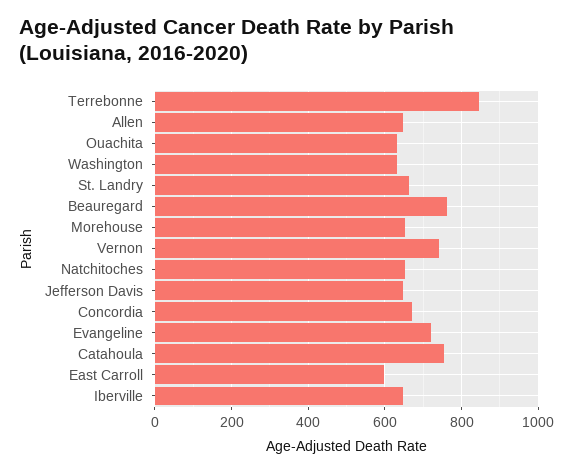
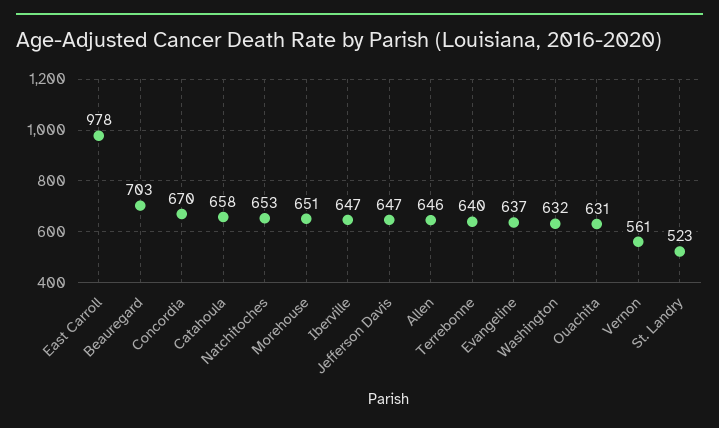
Terrebonne: 840 -> 640
St. Landry: 660 -> 523
Beauregard: 760 -> 703
Vernon: 740 -> 561
Evangeline: 720 -> 637
Catahoula: 760 -> 658
East Carroll: 600 -> 978

